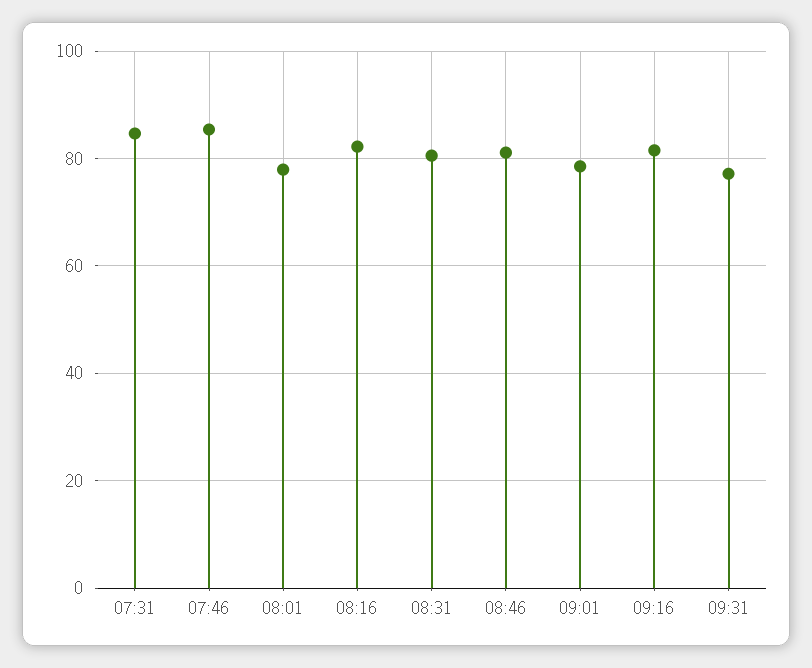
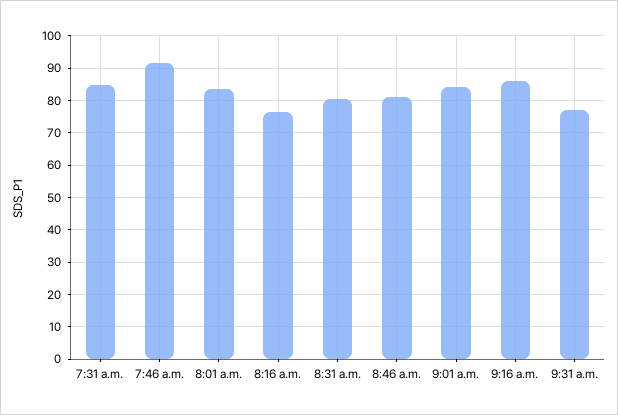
07:46: 86 -> 92
08:01: 78 -> 84
08:16: 82 -> 76
09:01: 78 -> 84
09:16: 82 -> 86

